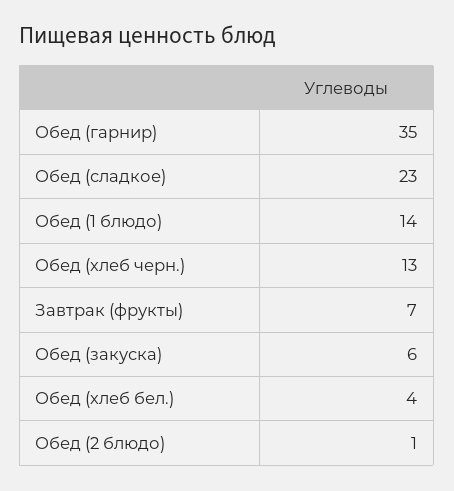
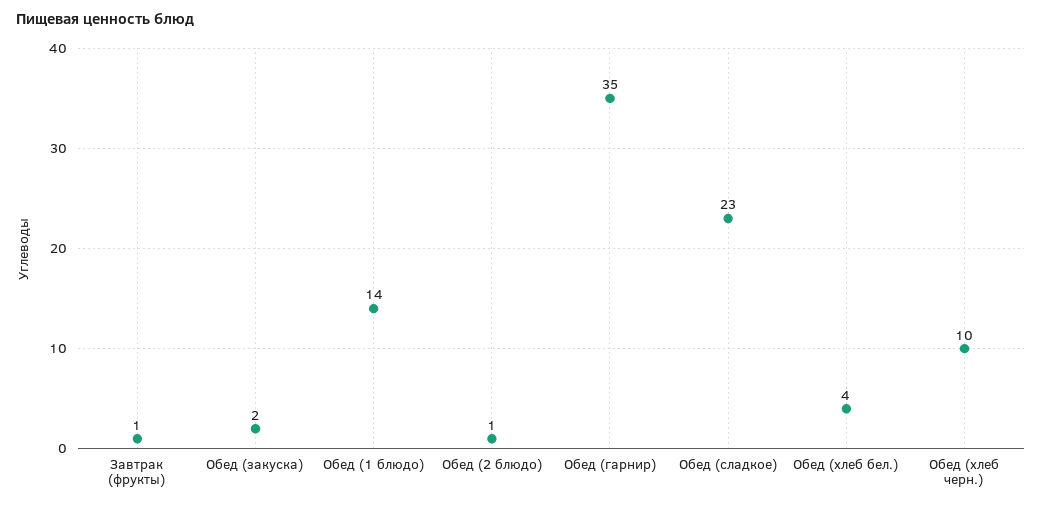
Обед (хлеб черн.): 13 -> 10
Завтрак (фрукты): 7 -> 1
Обед (закуска): 6 -> 2

